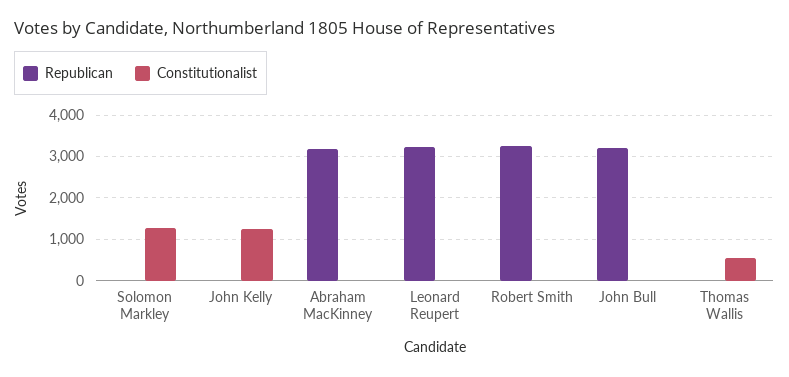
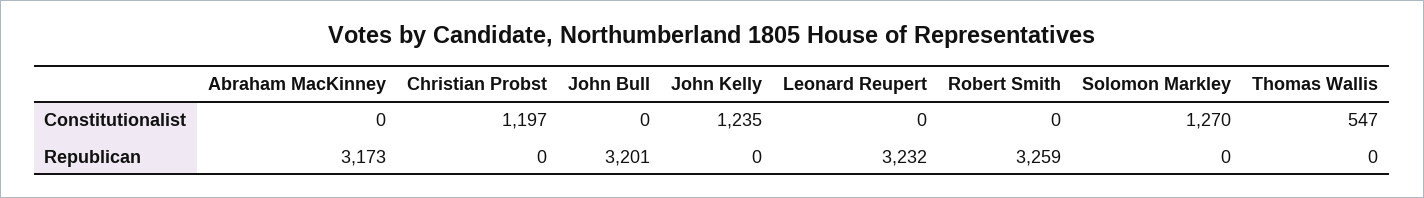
Constitutionalist, Christian Probst: none -> 1197
Republican, Christian Probst: none -> 0

